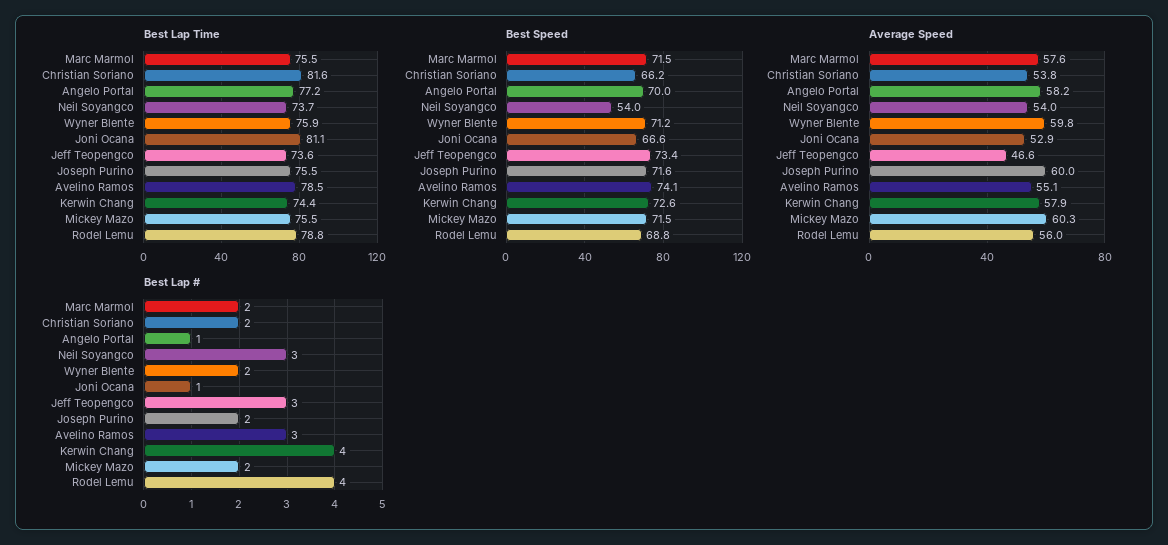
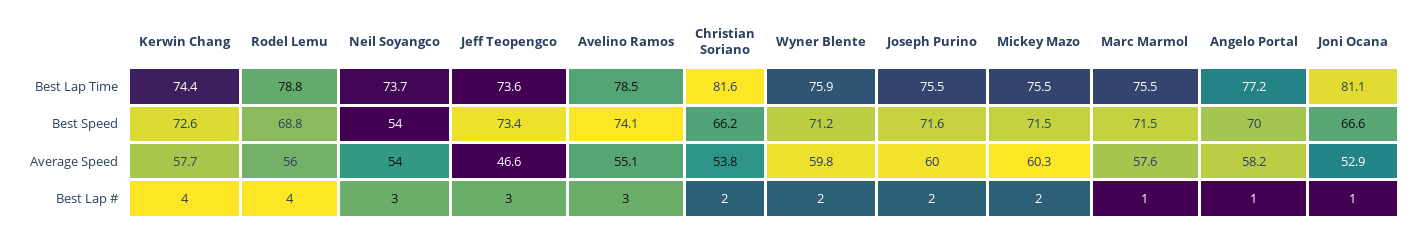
Average Speed, Kerwin Chang: 57.9 -> 57.7
Best Lap #, Marc Marmol: 2 -> 1

